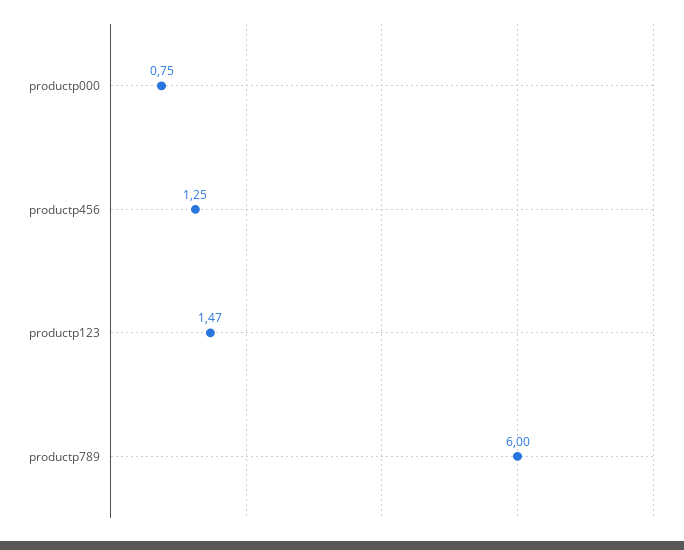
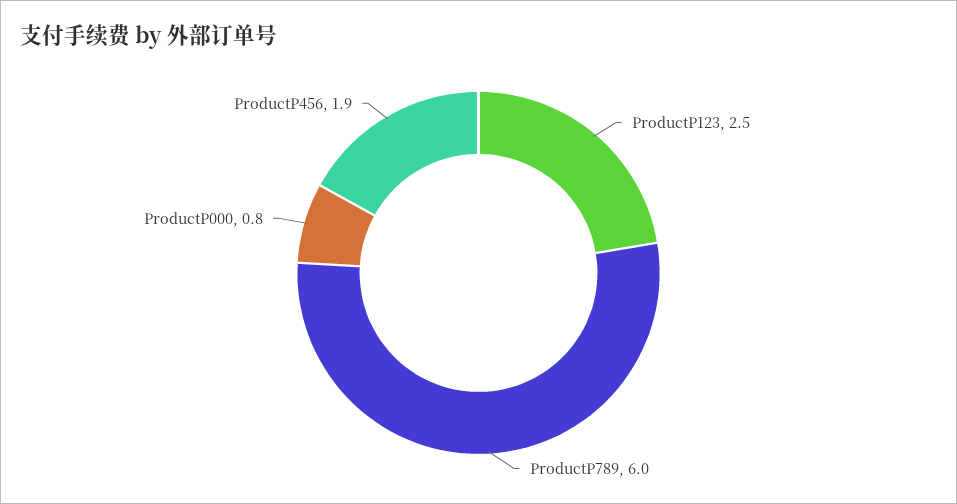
productp456: 1.25 -> 1.9
productp123: 1.47 -> 2.5

